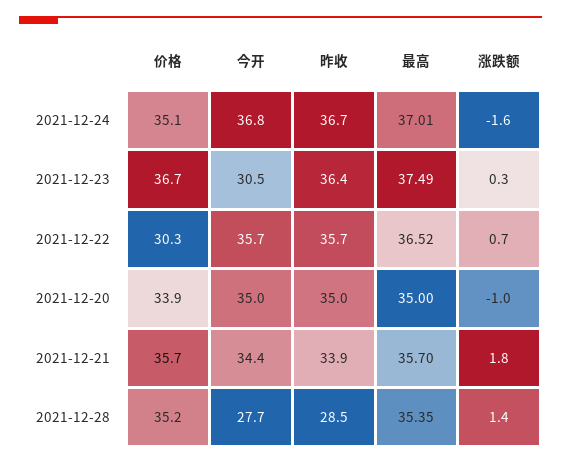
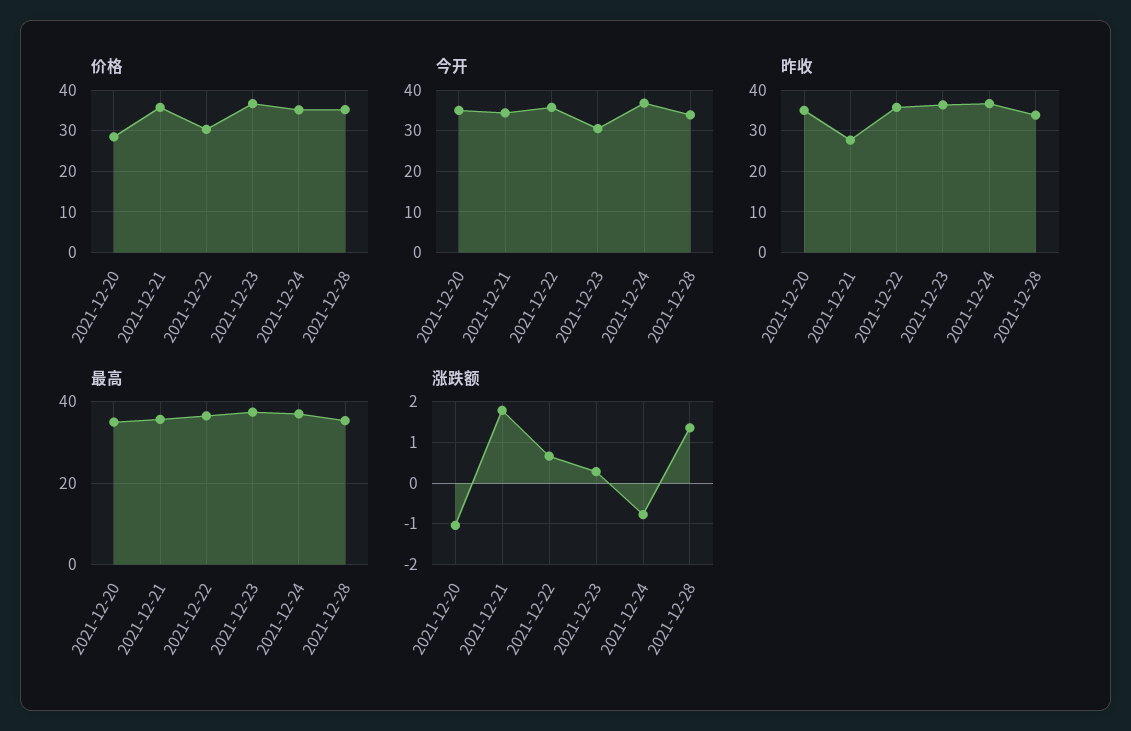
涨跌额, 2021-12-24: -1.6 -> -0.8
价格, 2021-12-20: 33.9 -> 28
昨收, 2021-12-21: 33.9 -> 28
今开, 2021-12-28: 27.7 -> 34
昨收, 2021-12-28: 28.5 -> 34

